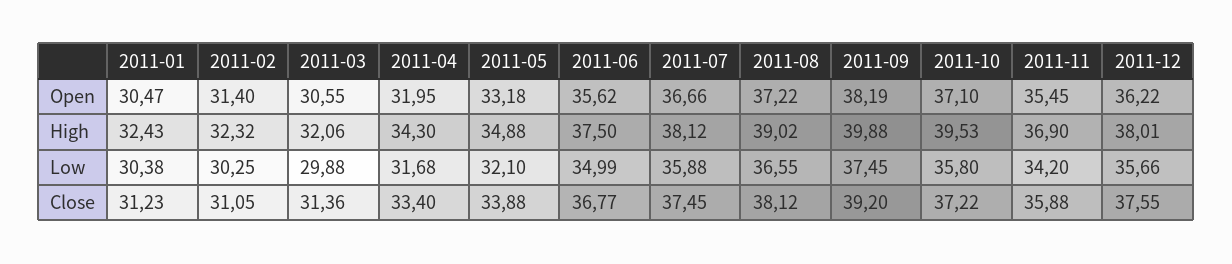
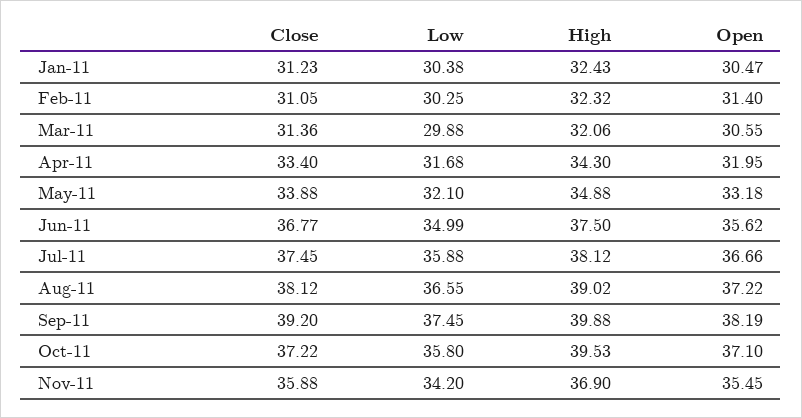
2011-12, Open: 36.22 -> none
2011-12, High: 38.01 -> none
2011-12, Low: 35.66 -> none
2011-12, Close: 37.55 -> none

